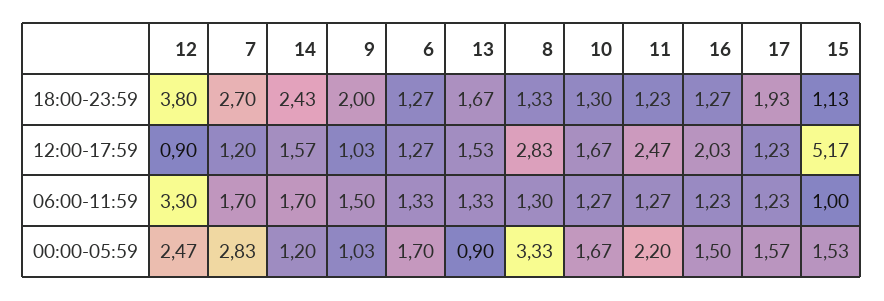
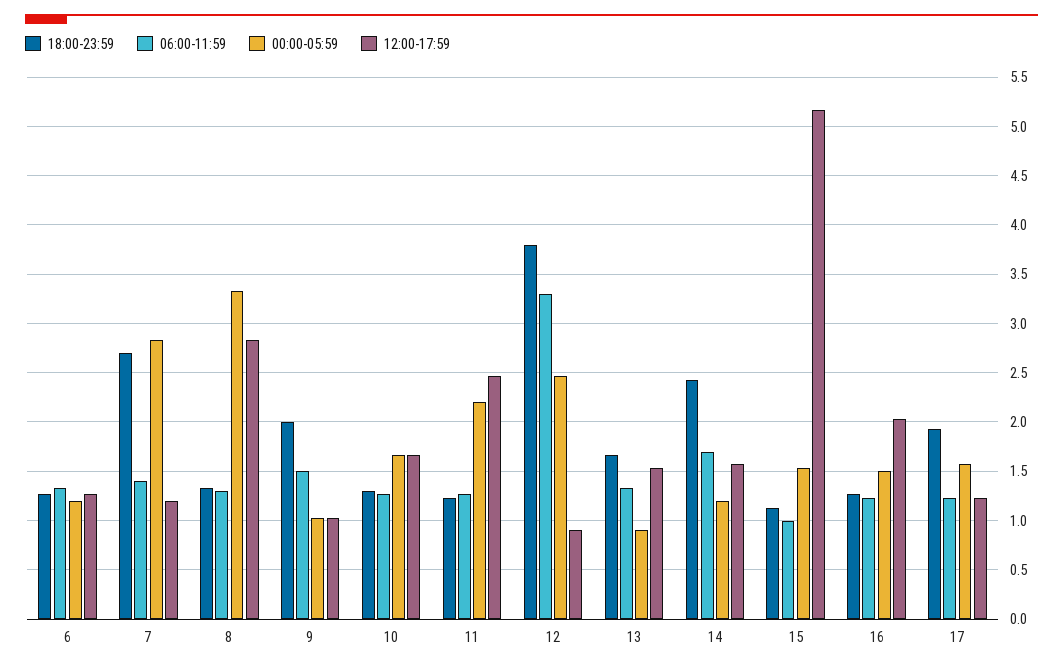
06:00-11:59, 7: 1.7 -> 1.4
00:00-05:59, 6: 1.7 -> 1.2

